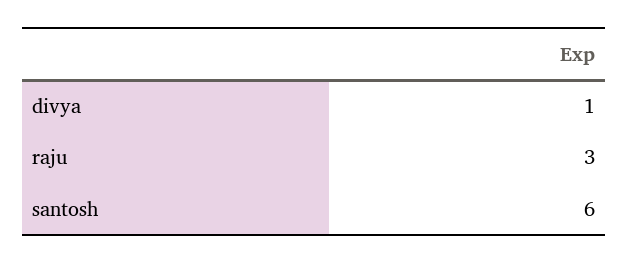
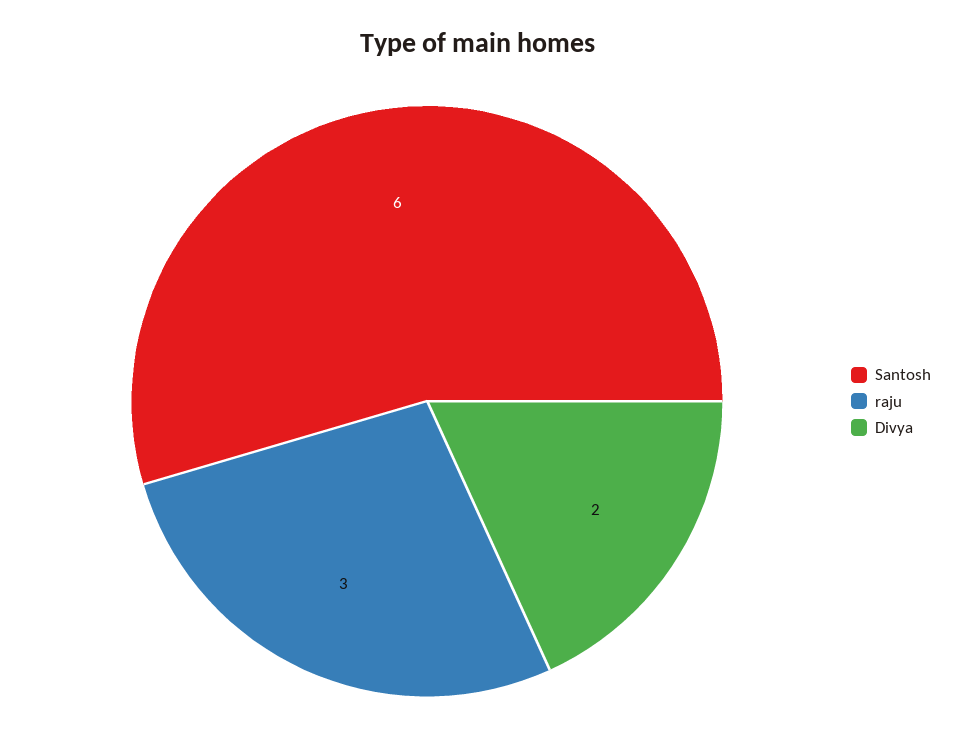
divya: 1 -> 2

